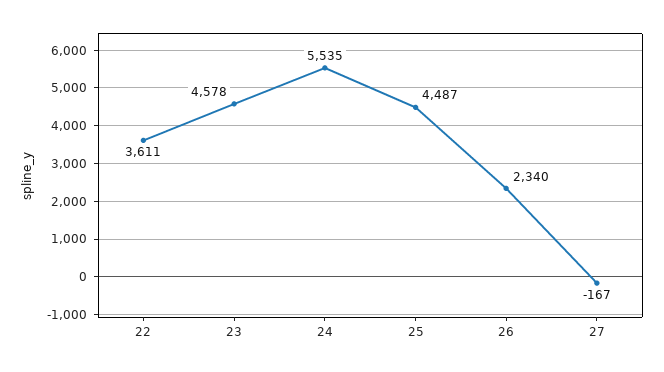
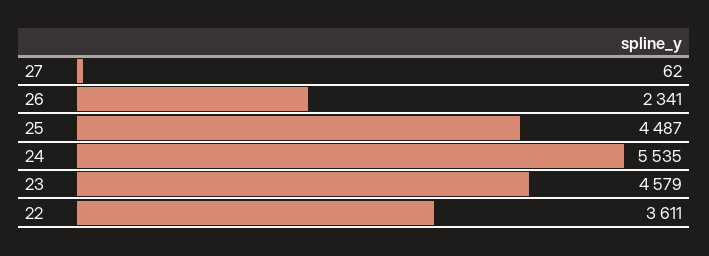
23: 4578 -> 4579
26: 2340 -> 2341
27: -167 -> 62

